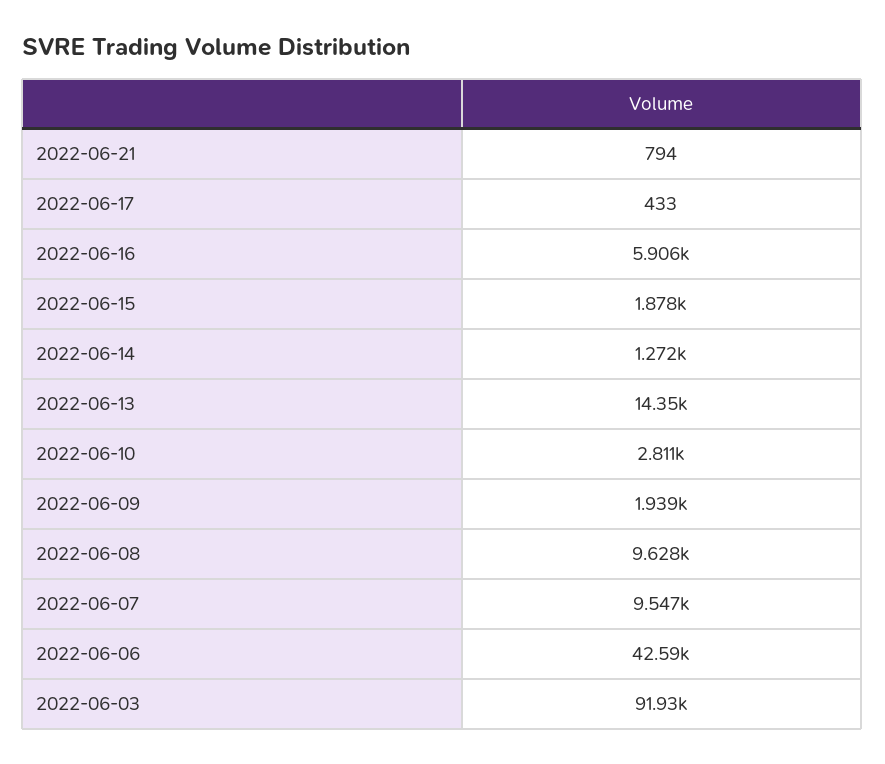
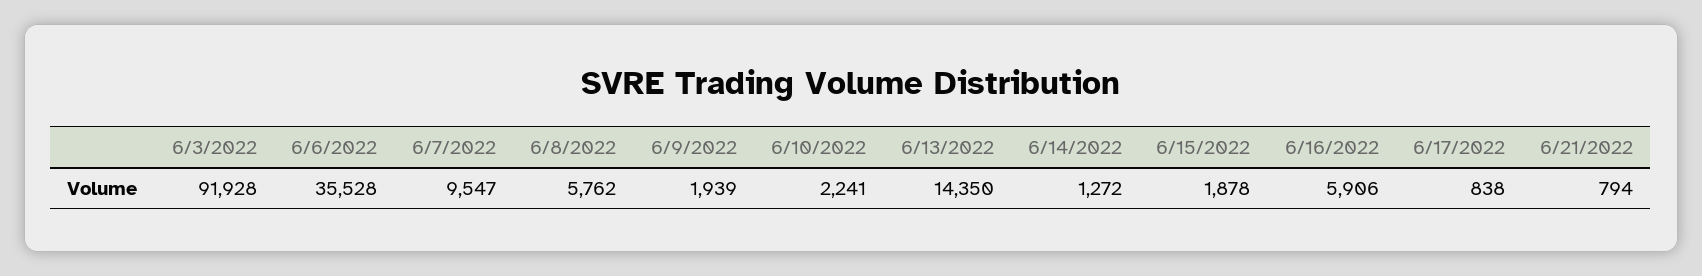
2022-06-17: 433 -> 838
2022-06-10: 2811 -> 2241
2022-06-08: 9628 -> 5762
2022-06-06: 42590 -> 35528

